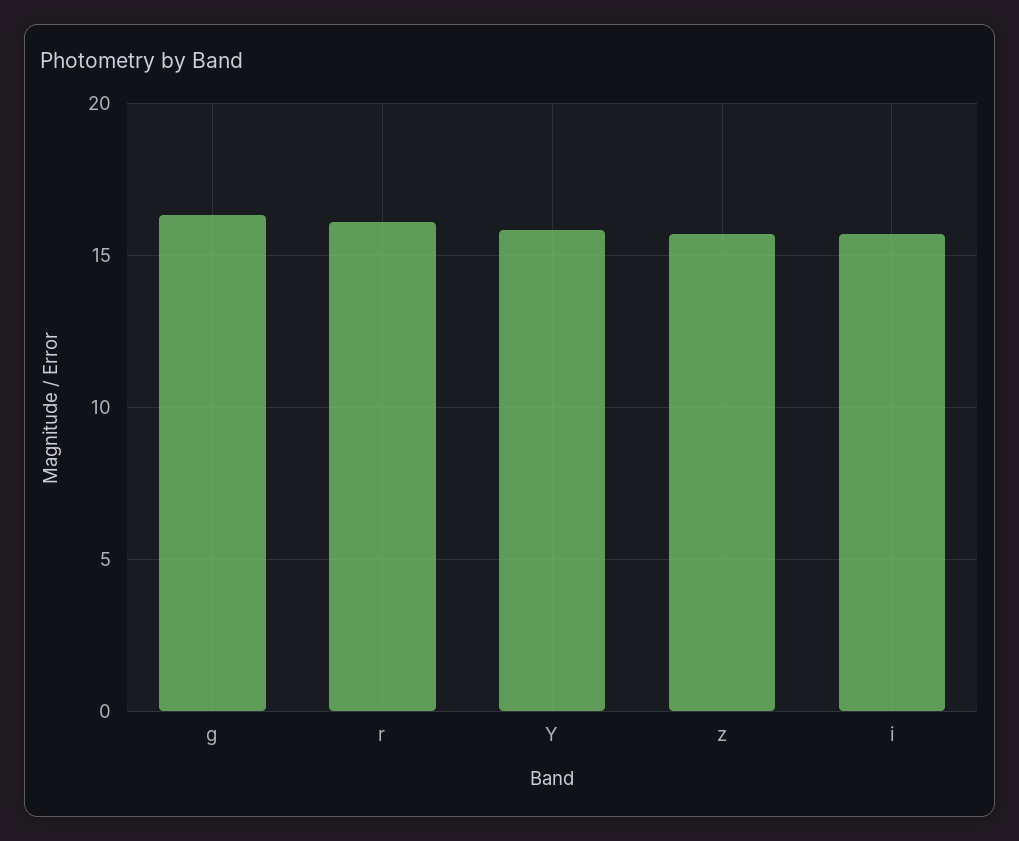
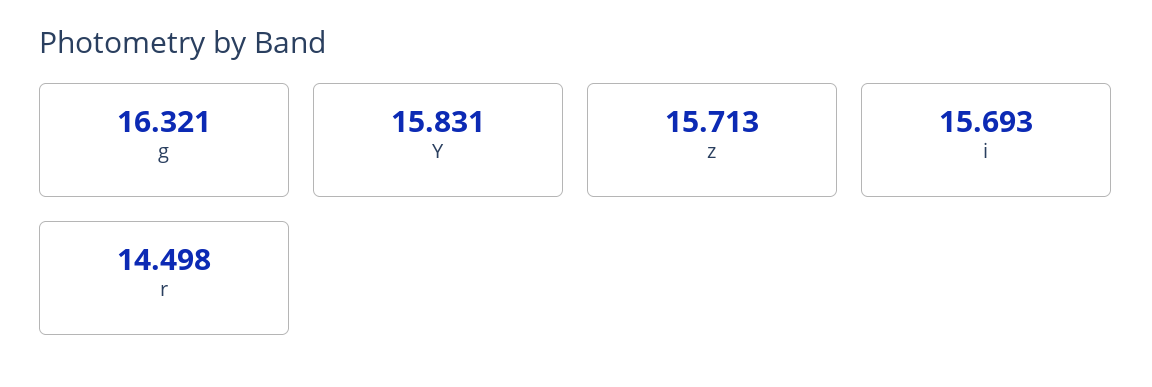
r: 16 -> 14.498

